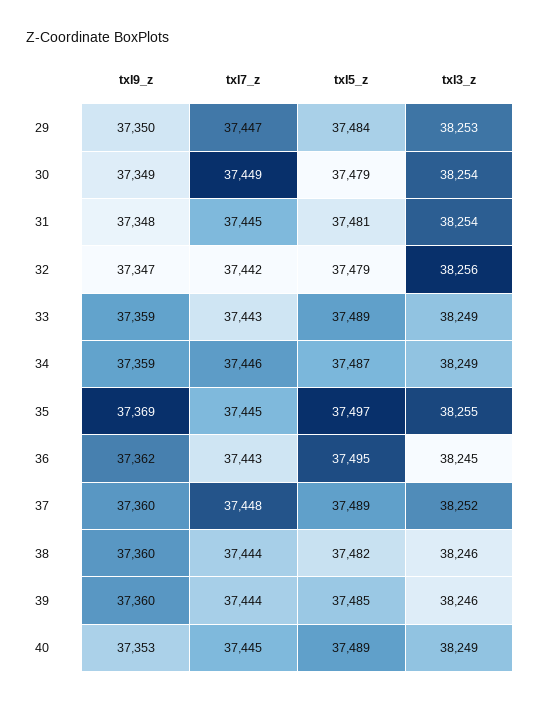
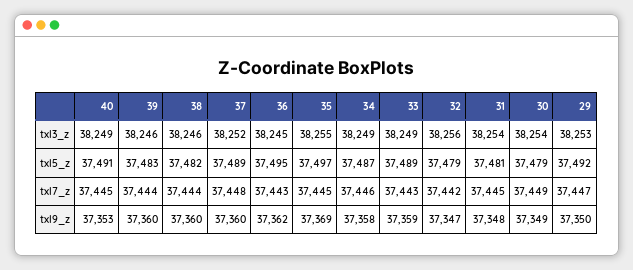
txl5_z, 29: 37484 -> 37492
txl9_z, 34: 37359 -> 37358
txl5_z, 39: 37485 -> 37483
txl5_z, 40: 37489 -> 37491

